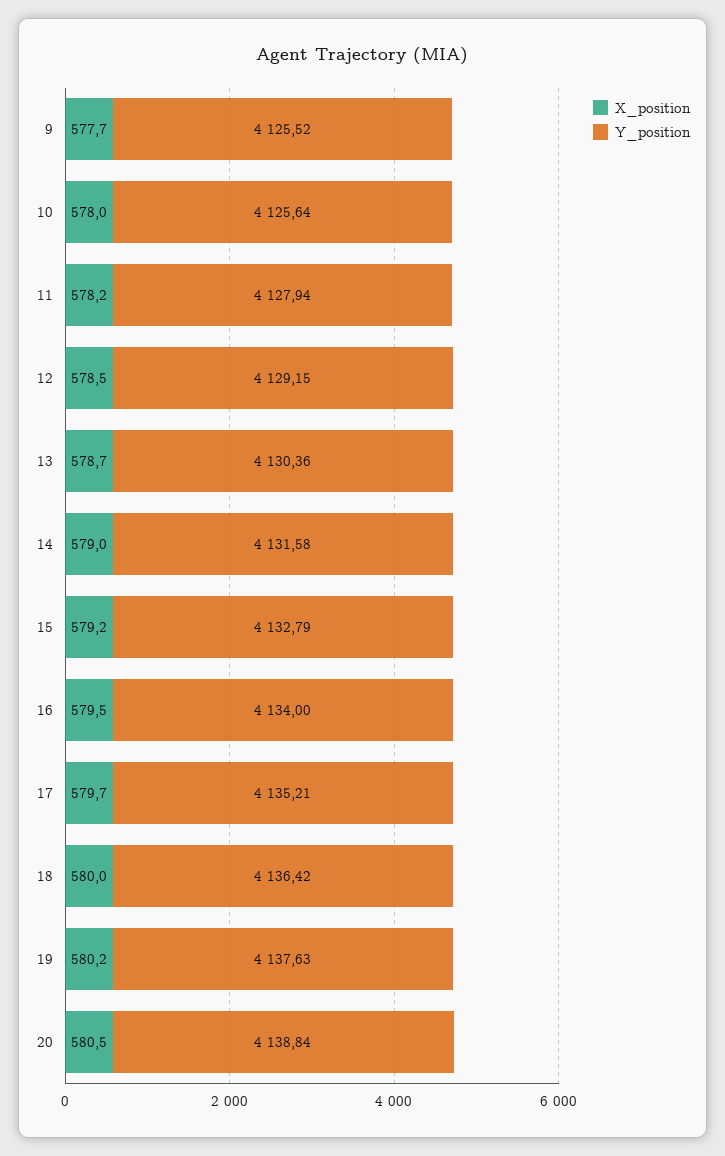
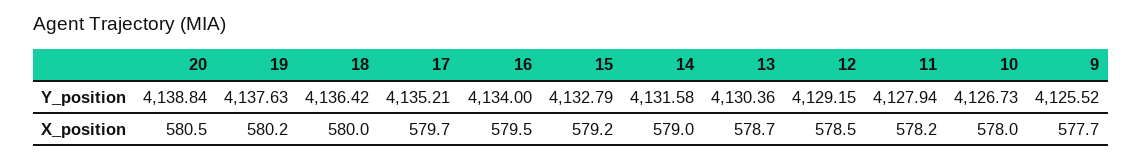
Y_position, 10: 4125.64 -> 4126.73

